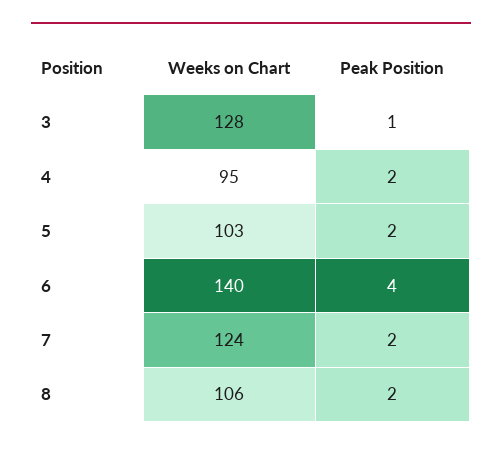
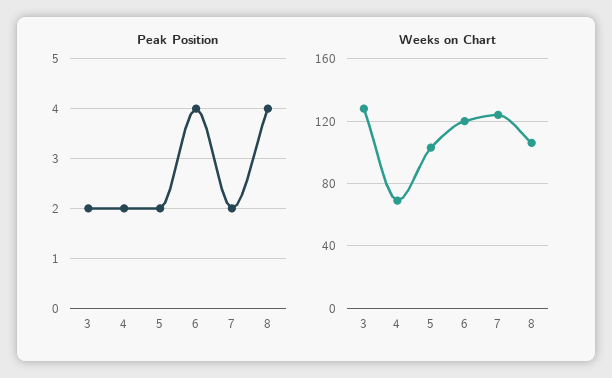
Peak Position, 3: 1 -> 2
Weeks on Chart, 4: 95 -> 70
Weeks on Chart, 6: 140 -> 120
Peak Position, 8: 2 -> 4

